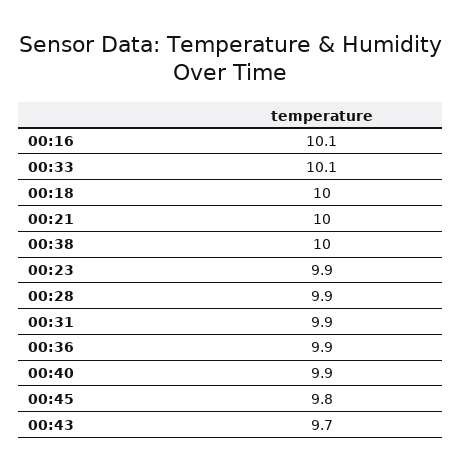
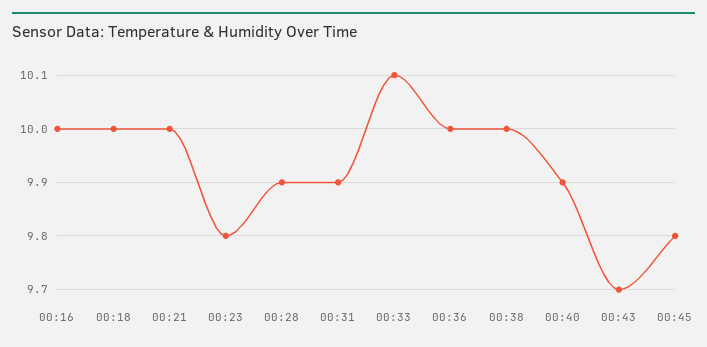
00:16: 10.1 -> 10
00:23: 9.9 -> 9.8
00:36: 9.9 -> 10

